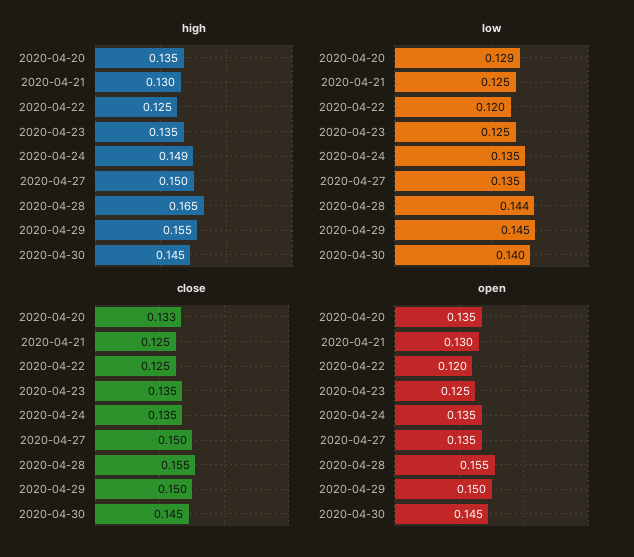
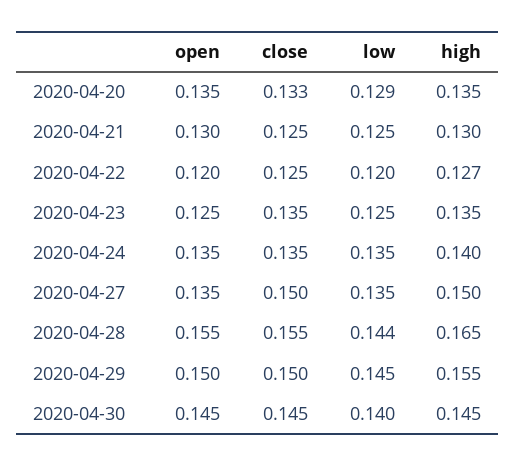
high, 2020-04-22: 0.125 -> 0.127
high, 2020-04-24: 0.149 -> 0.14

